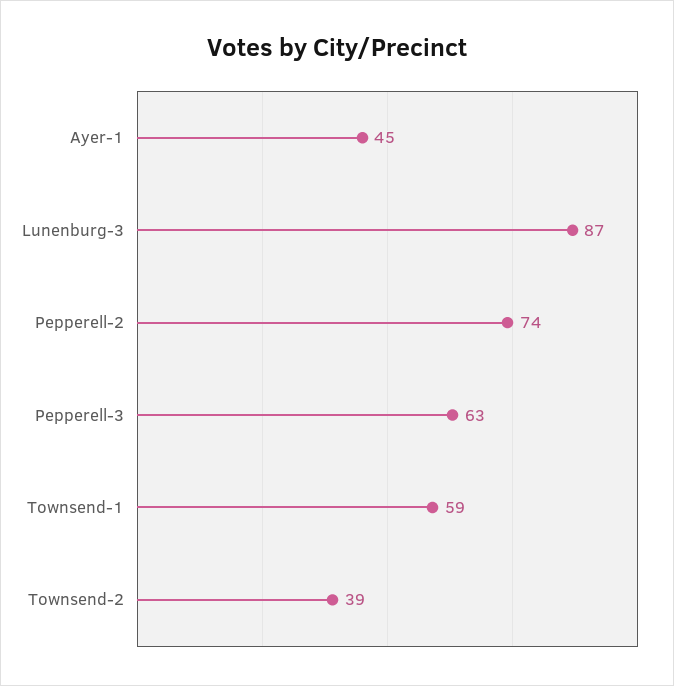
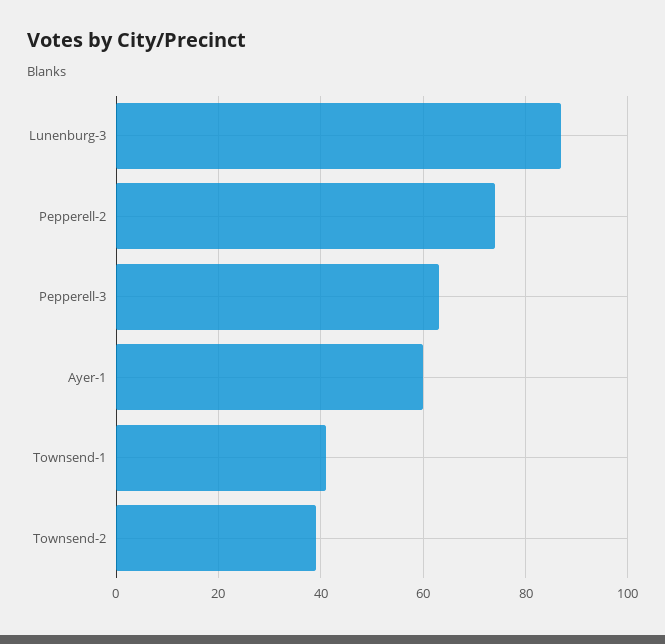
Ayer-1: 45 -> 60
Townsend-1: 59 -> 40

